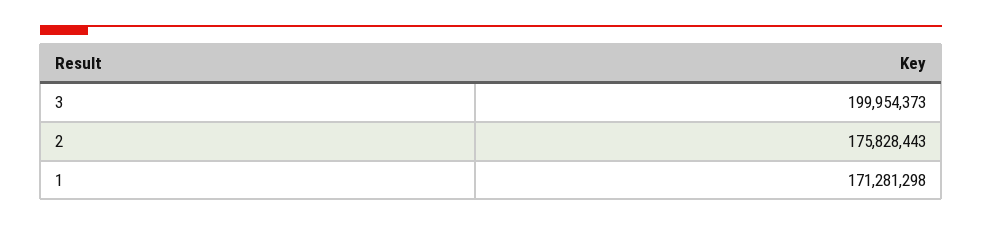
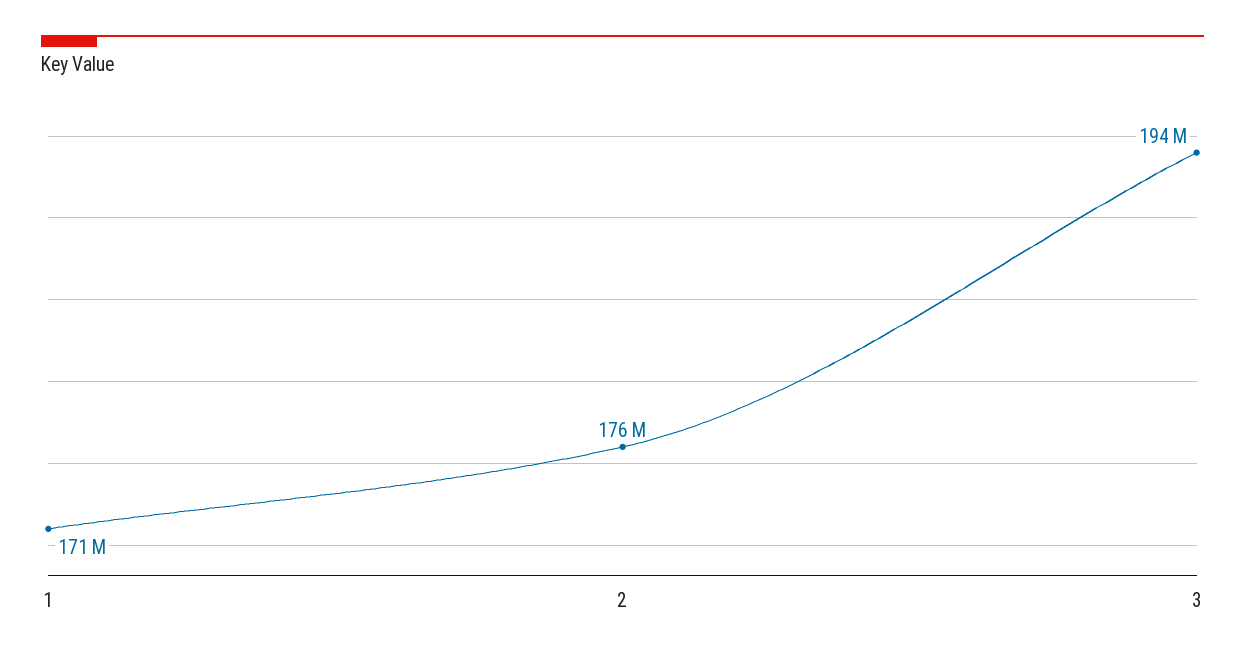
3: 199954373 -> 194000000

